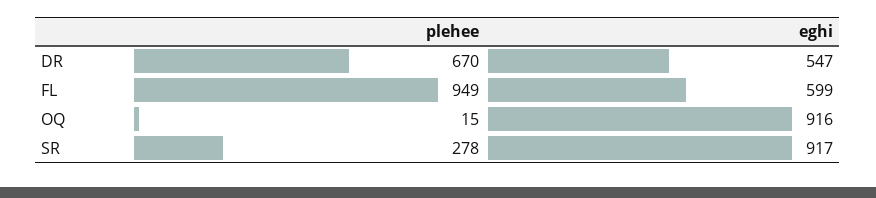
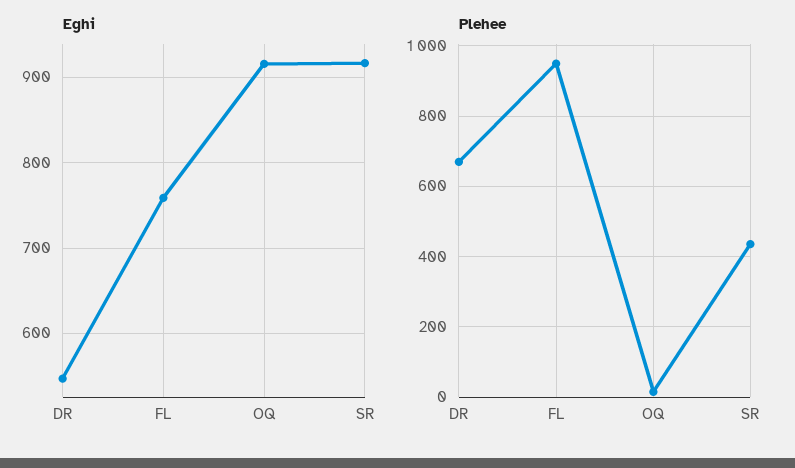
eghi, FL: 599 -> 760
plehee, SR: 278 -> 440

